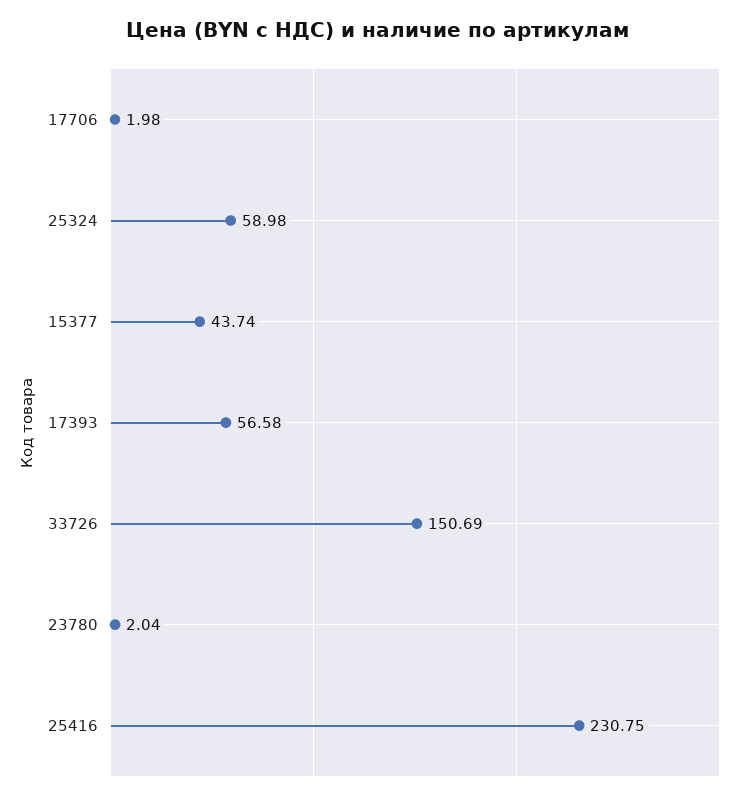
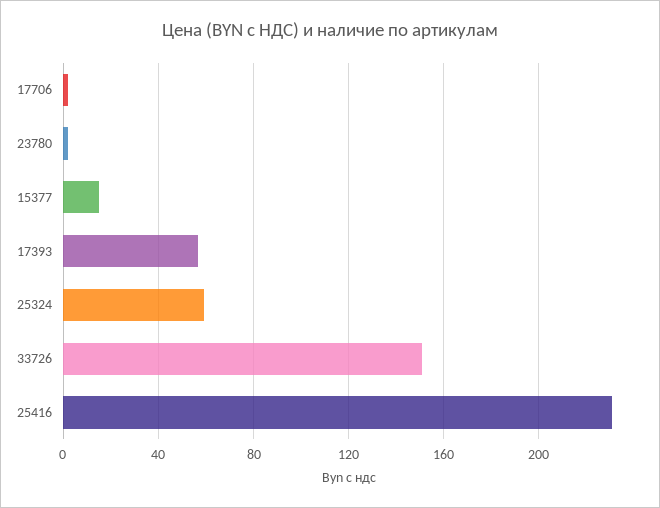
15377: 43.74 -> 15

